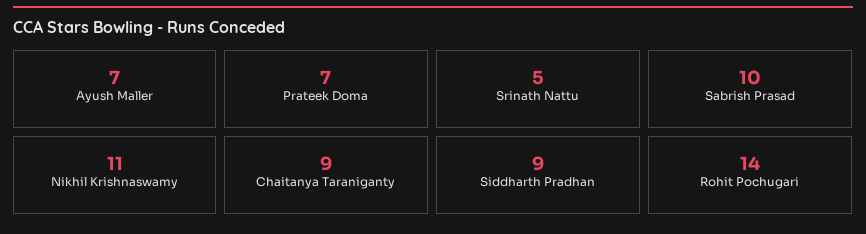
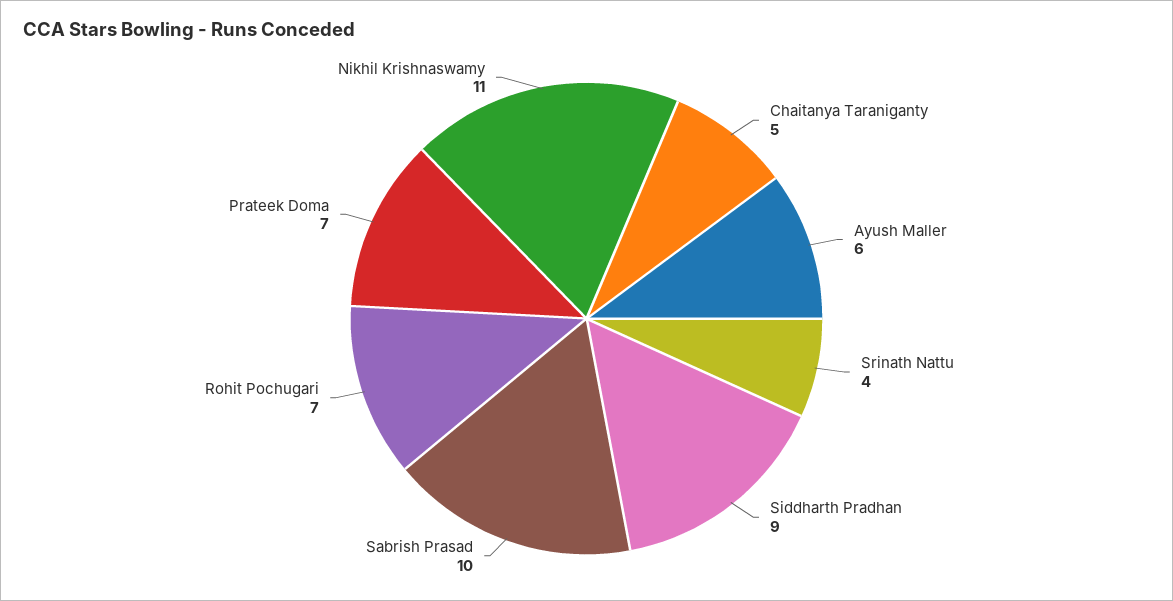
Ayush Maller: 7 -> 6
Srinath Nattu: 5 -> 4
Chaitanya Taraniganty: 9 -> 5
Rohit Pochugari: 14 -> 7

